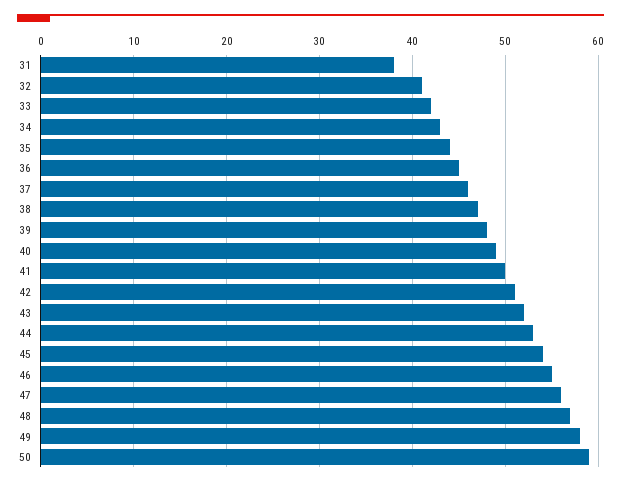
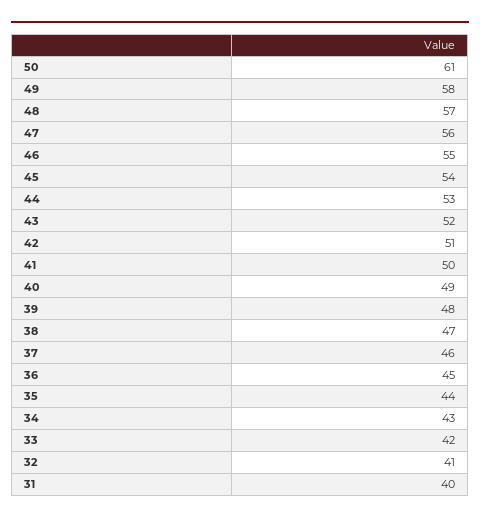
31: 38 -> 40
50: 59 -> 61

